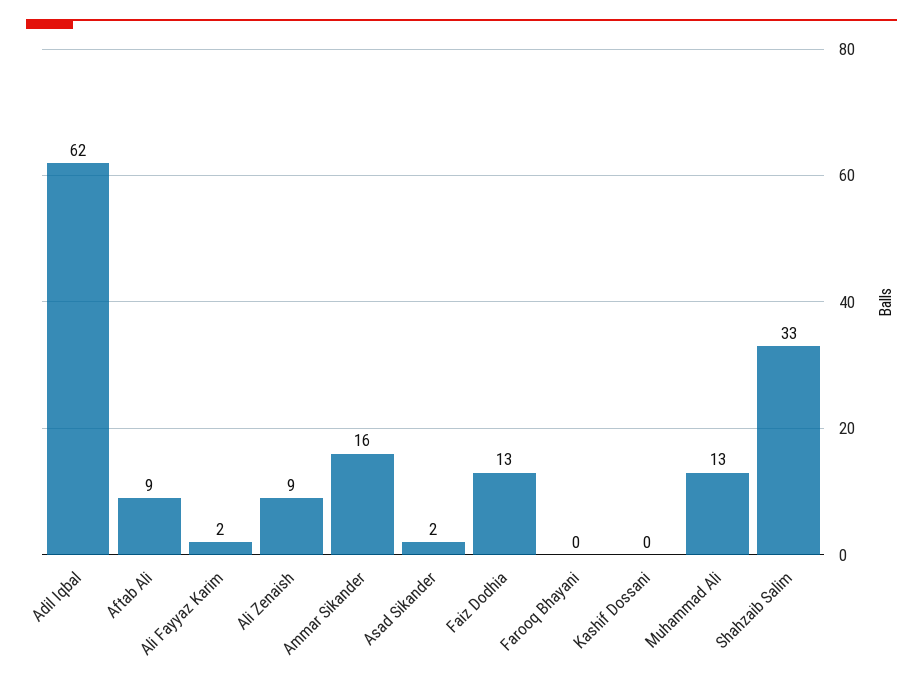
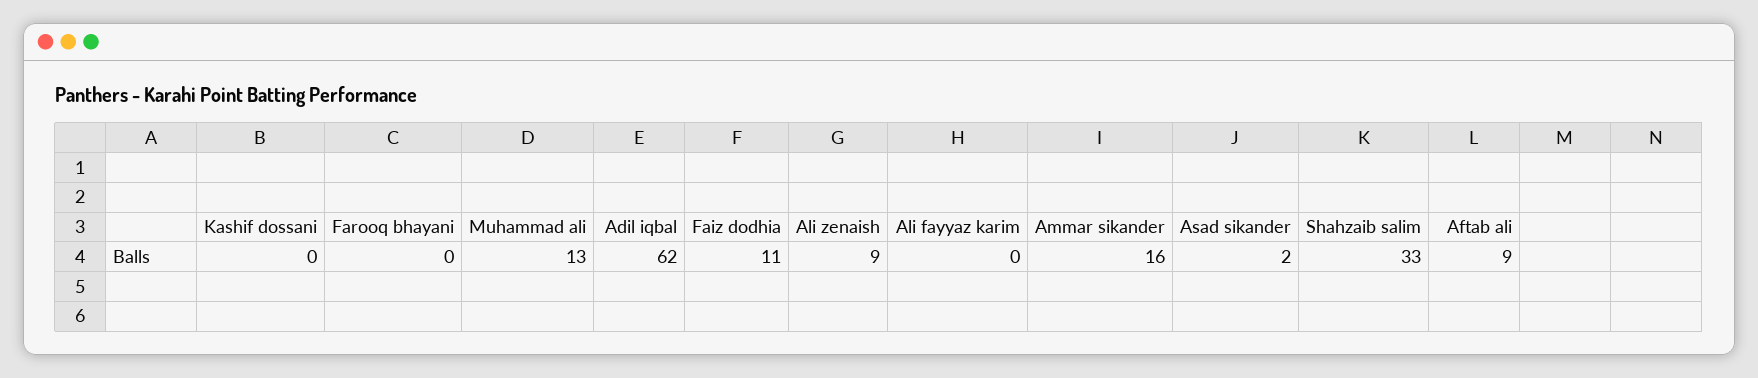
Ali Fayyaz Karim: 2 -> 0
Faiz Dodhia: 13 -> 11

